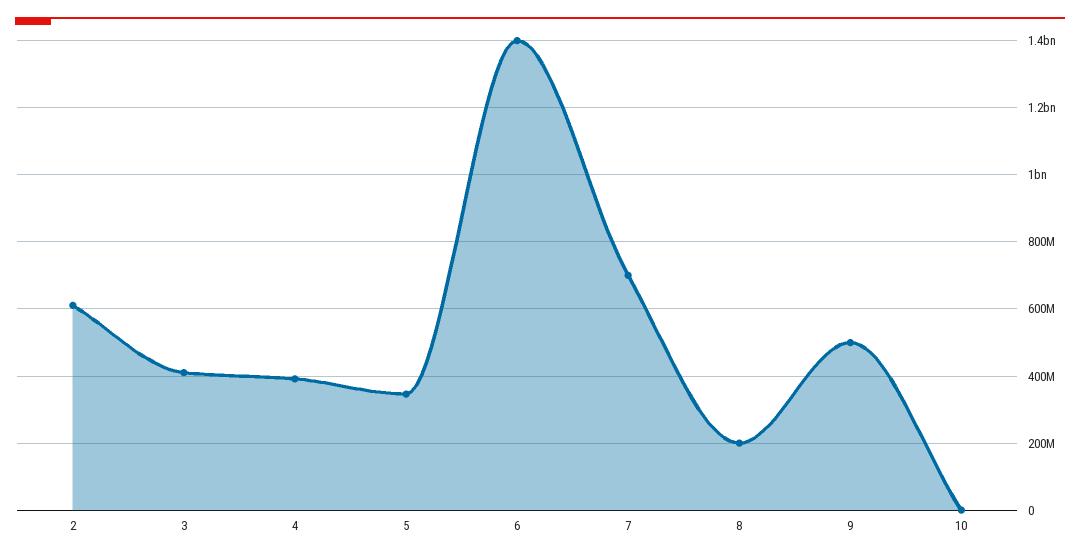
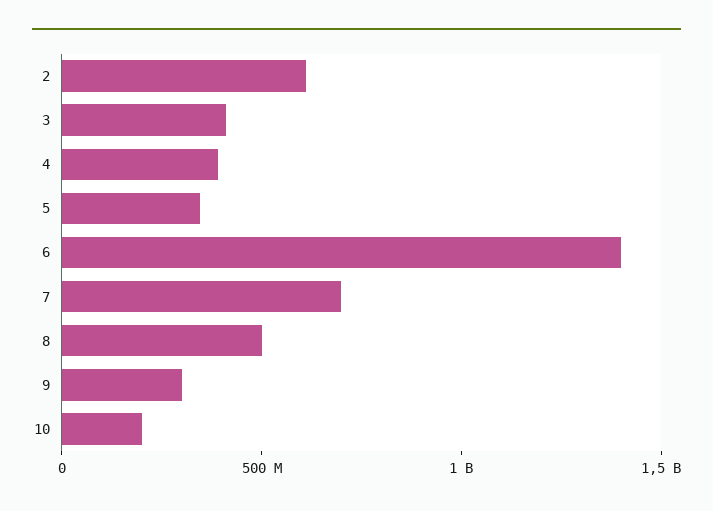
8: 200000000 -> 500000000
9: 500000000 -> 300000000
10: 0 -> 200000000

